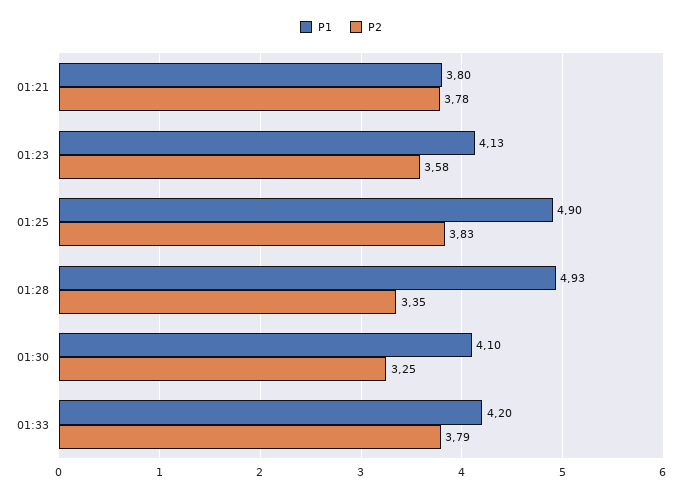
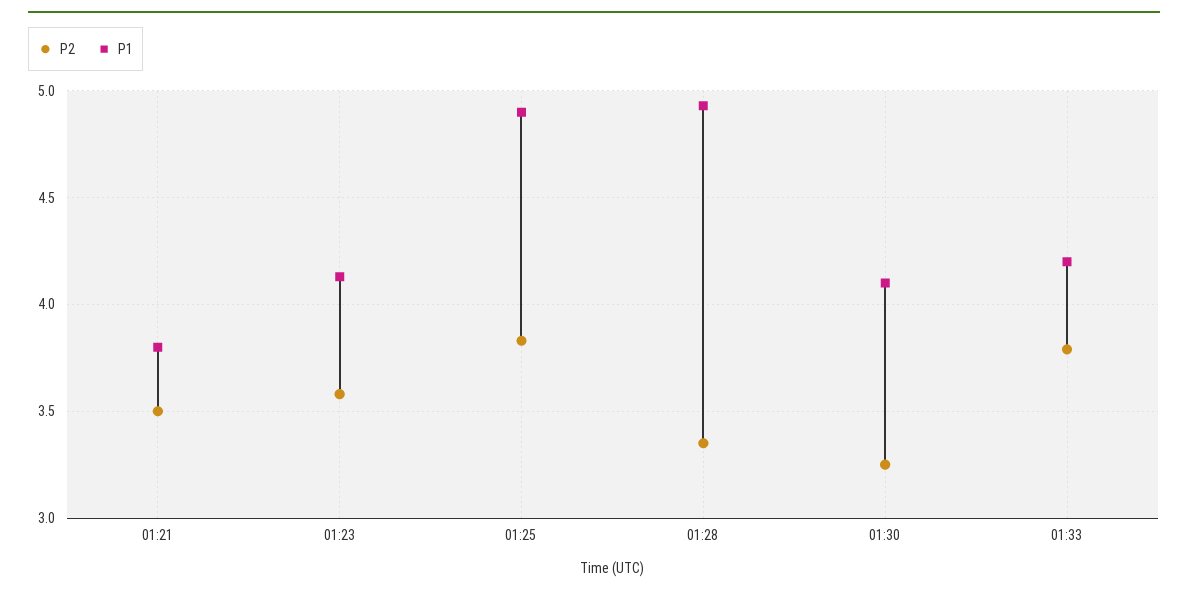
P2, 01:21: 3.78 -> 3.5

